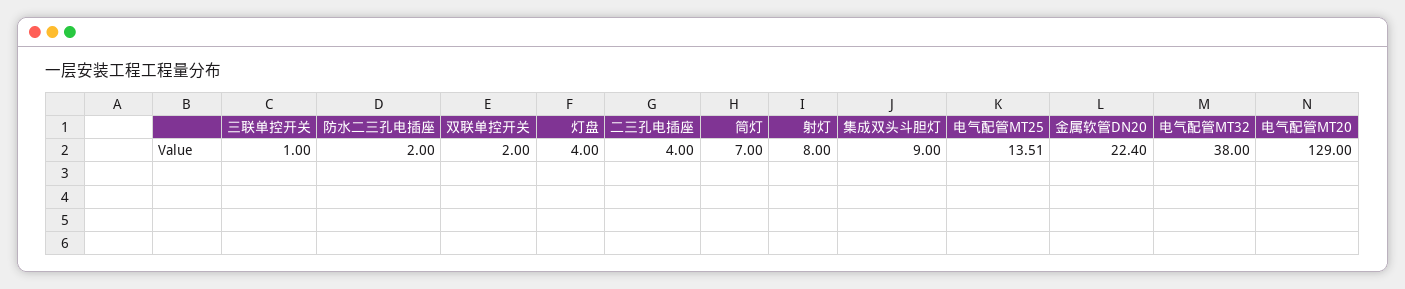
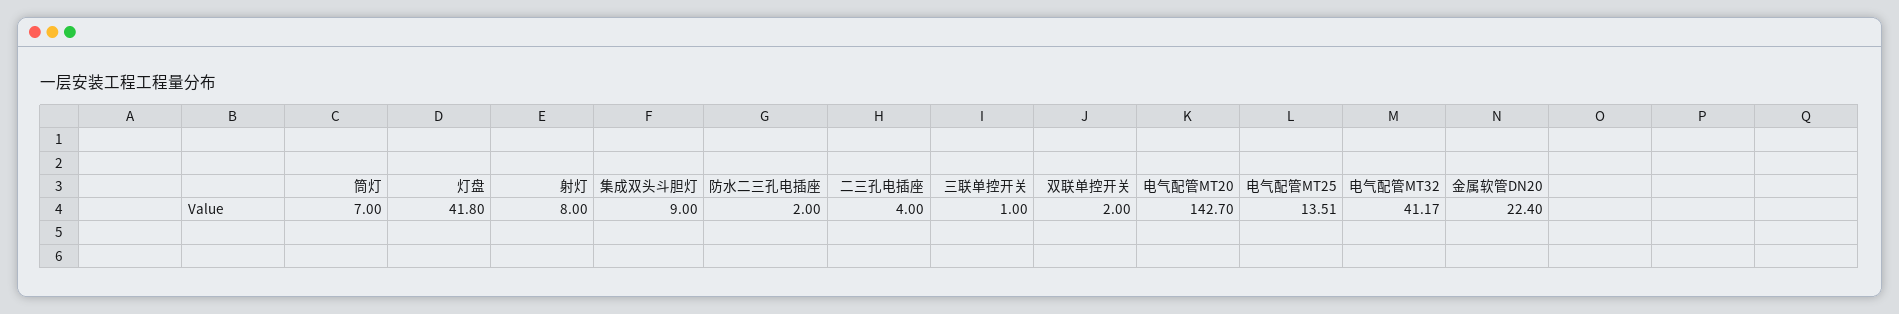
灯盘: 4 -> 41.8
电气配管MT32: 38 -> 41.17
电气配管MT20: 129 -> 142.7

